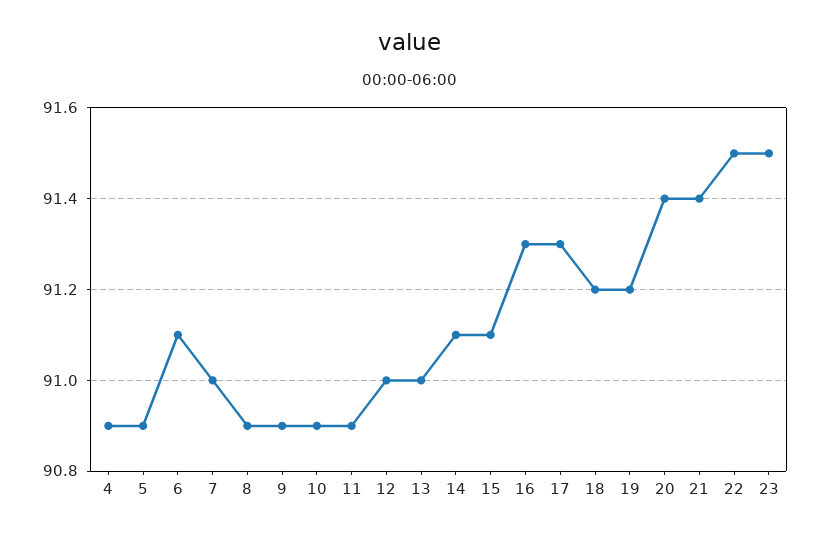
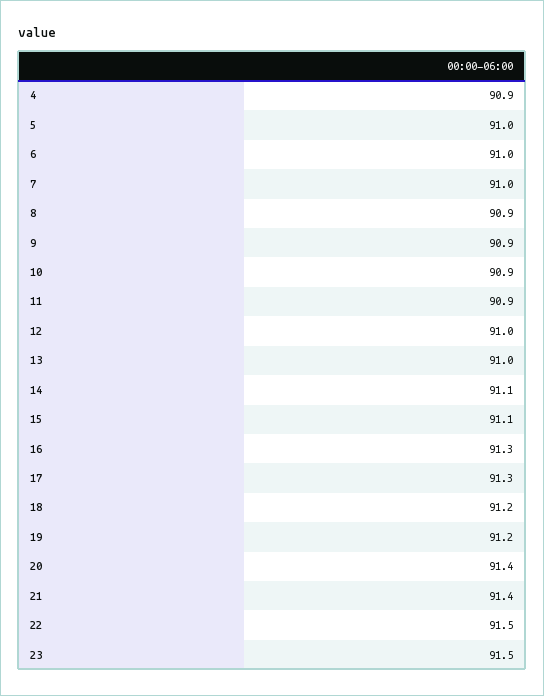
5: 90.9 -> 91
6: 91.1 -> 91

